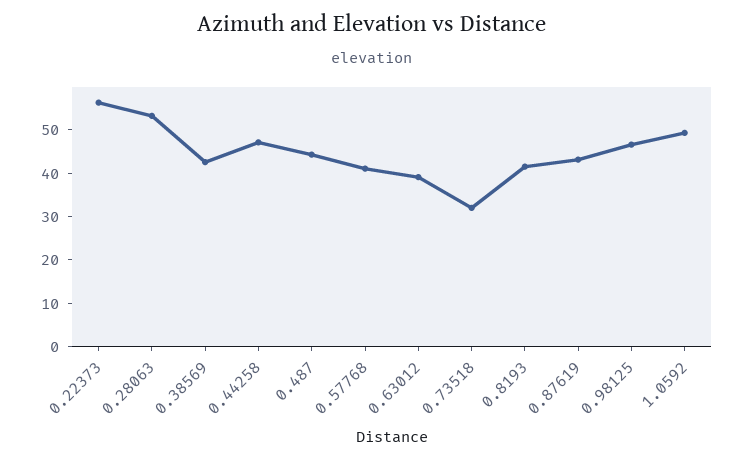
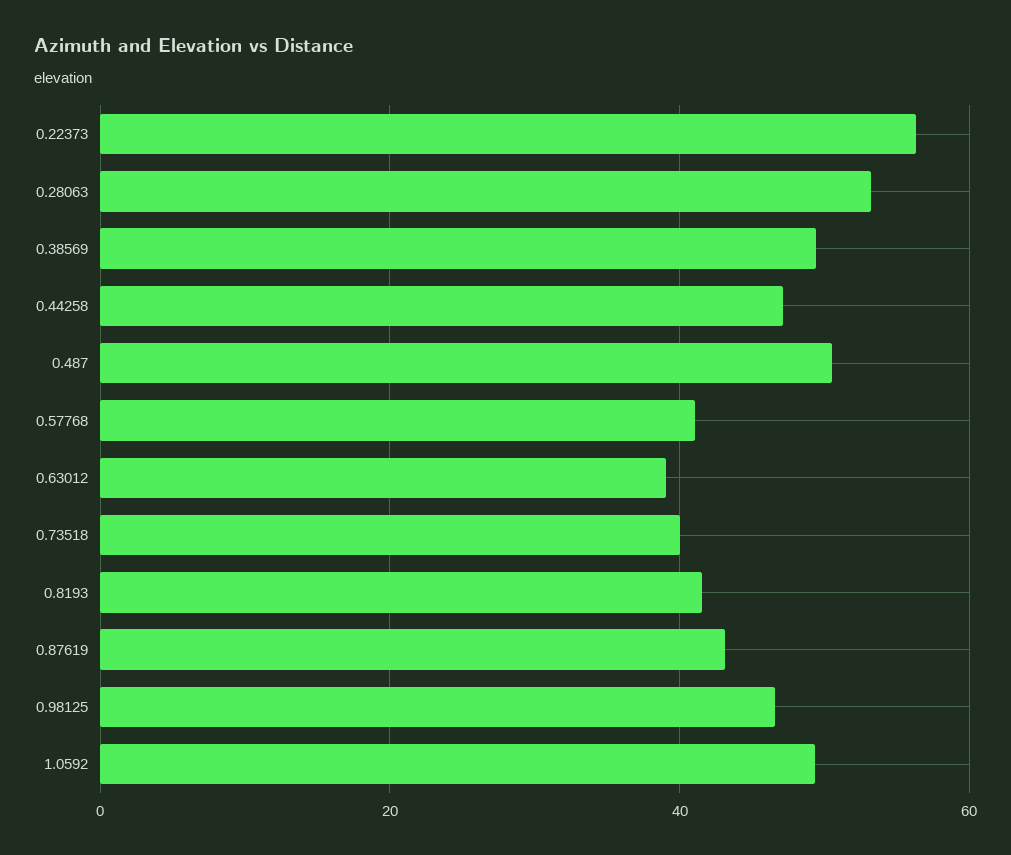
0.38569: 42 -> 50
0.487: 44 -> 50
0.73518: 32 -> 40

